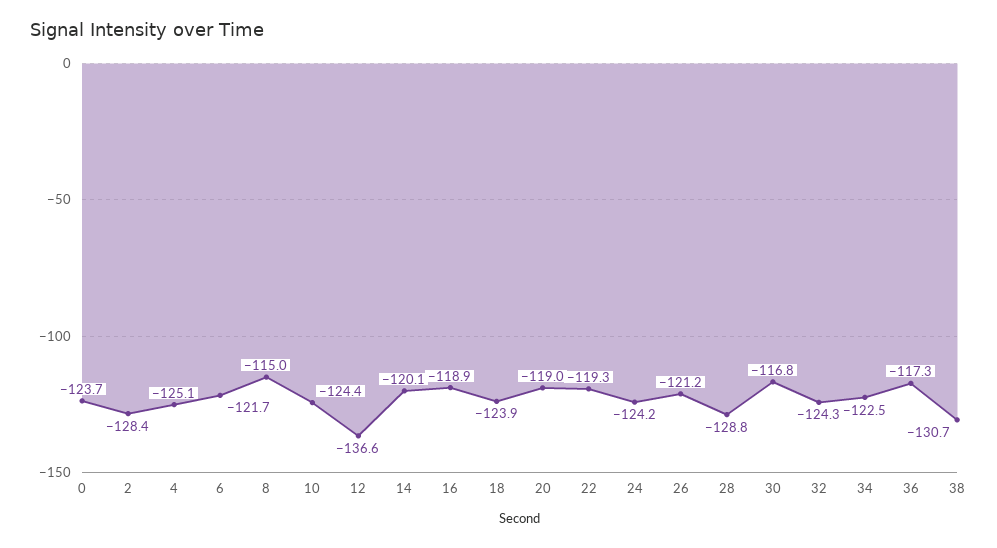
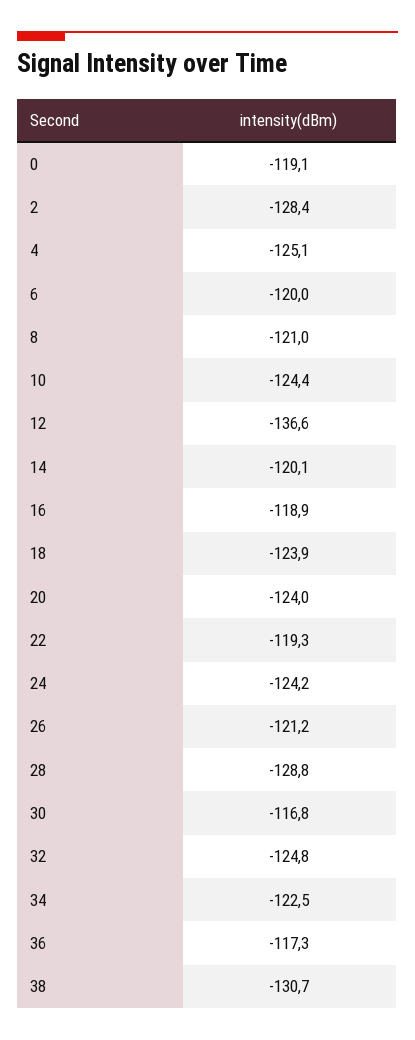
0: -123.7 -> -119.1
6: -121.7 -> -120
8: -115 -> -121
20: -119 -> -124
32: -124.3 -> -124.8

